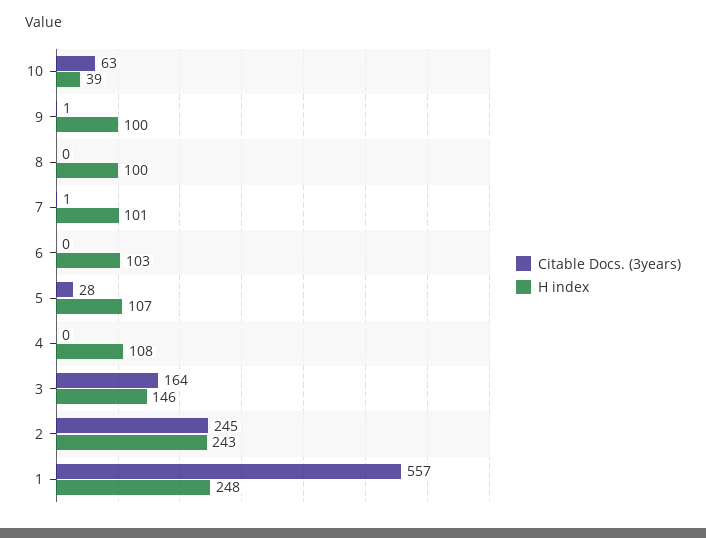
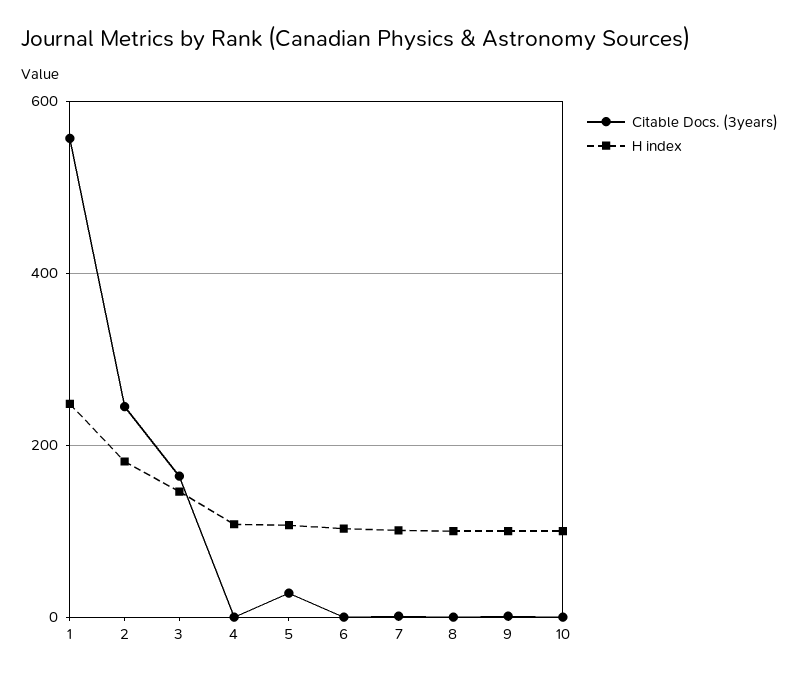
Citable Docs. (3years), 10: 63 -> 0
H index, 10: 39 -> 100
H index, 2: 243 -> 180

